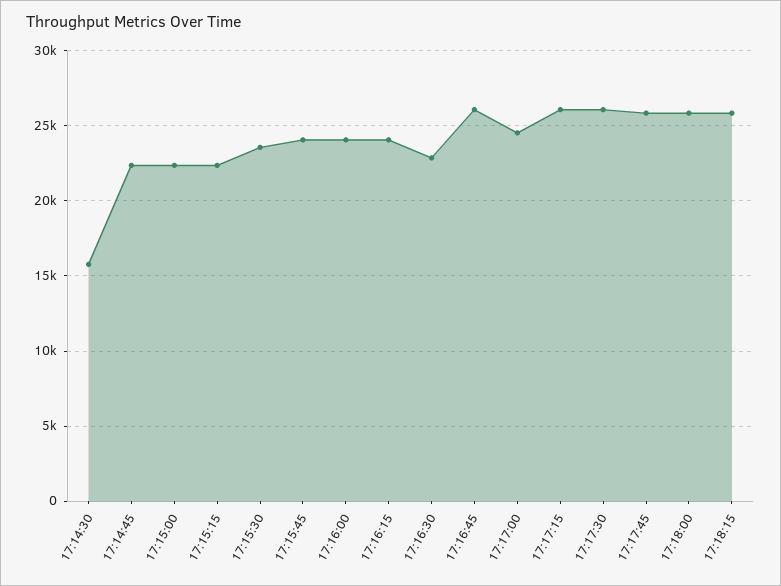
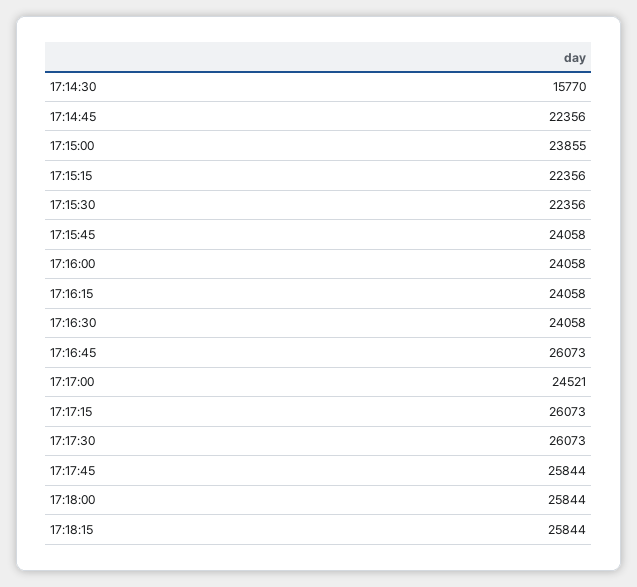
17:15:00: 22500 -> 23855
17:15:30: 23500 -> 22356
17:16:30: 23000 -> 24058

